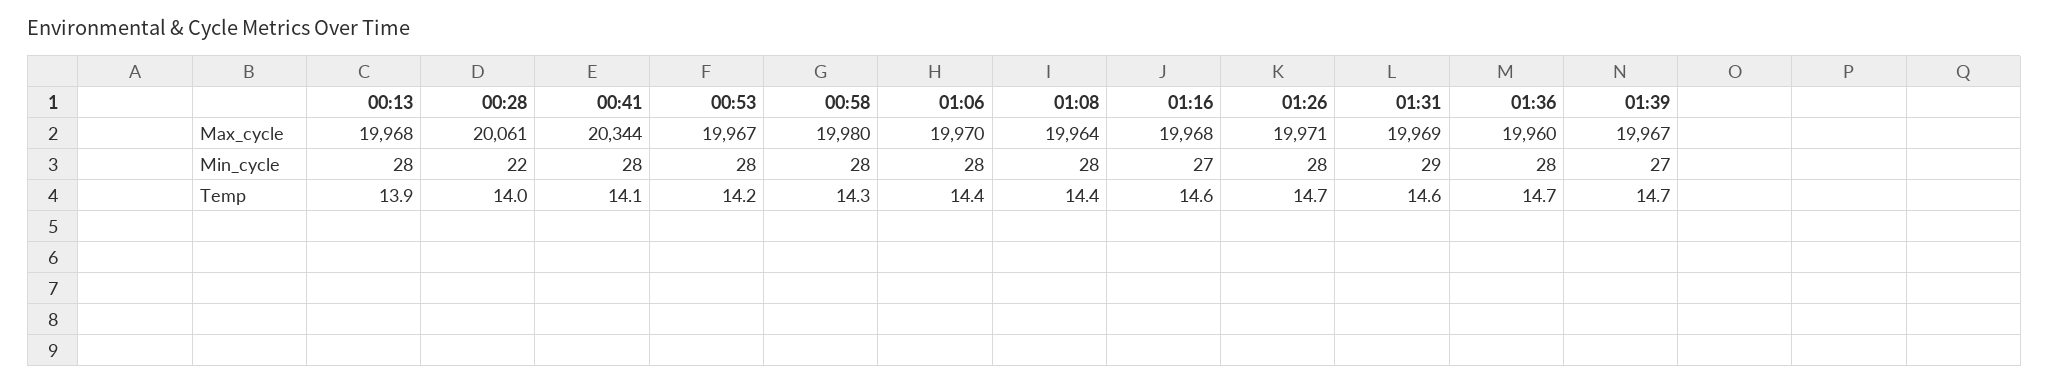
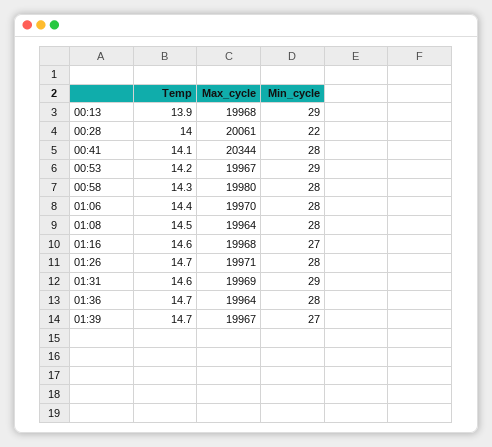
01:36, Max_cycle: 19960 -> 19964
00:13, Min_cycle: 28 -> 29
00:53, Min_cycle: 28 -> 29
01:08, Temp: 14.4 -> 14.5

